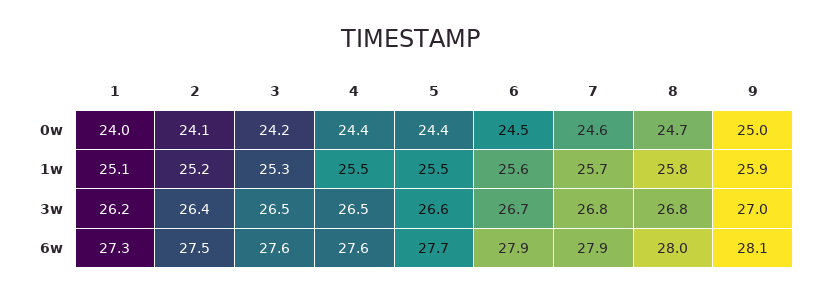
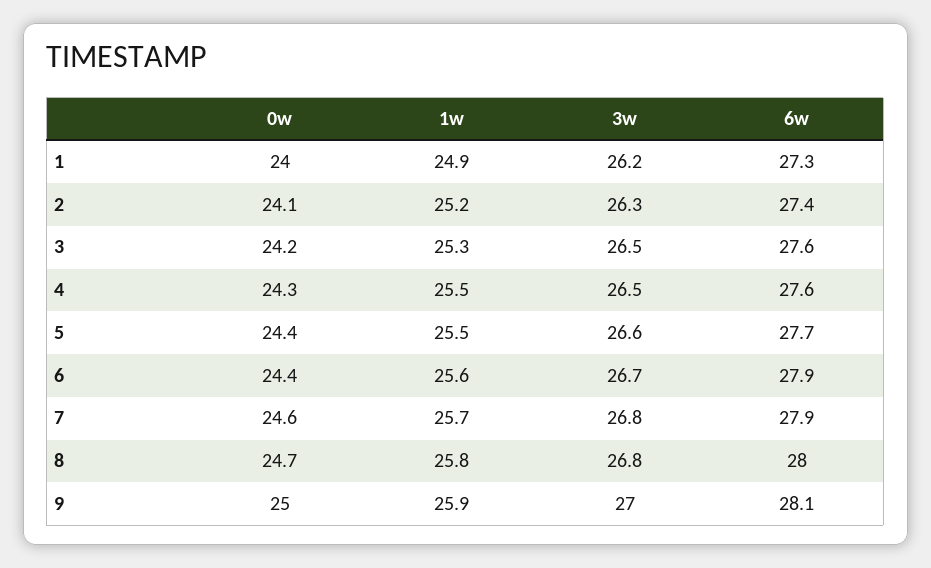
4, 0w: 24.4 -> 24.3
6, 0w: 24.5 -> 24.4
1, 1w: 25.1 -> 24.9
2, 3w: 26.4 -> 26.3
2, 6w: 27.5 -> 27.4

